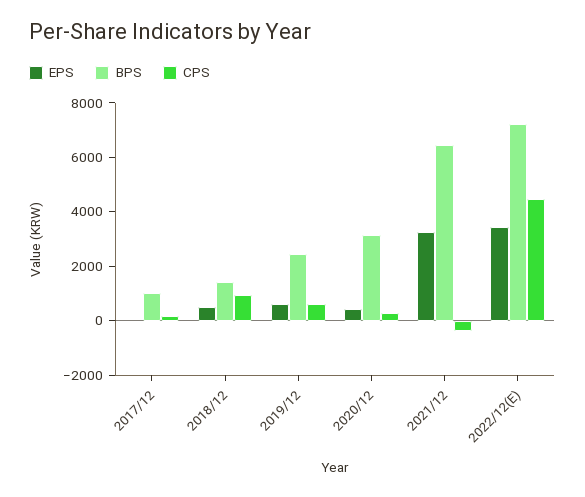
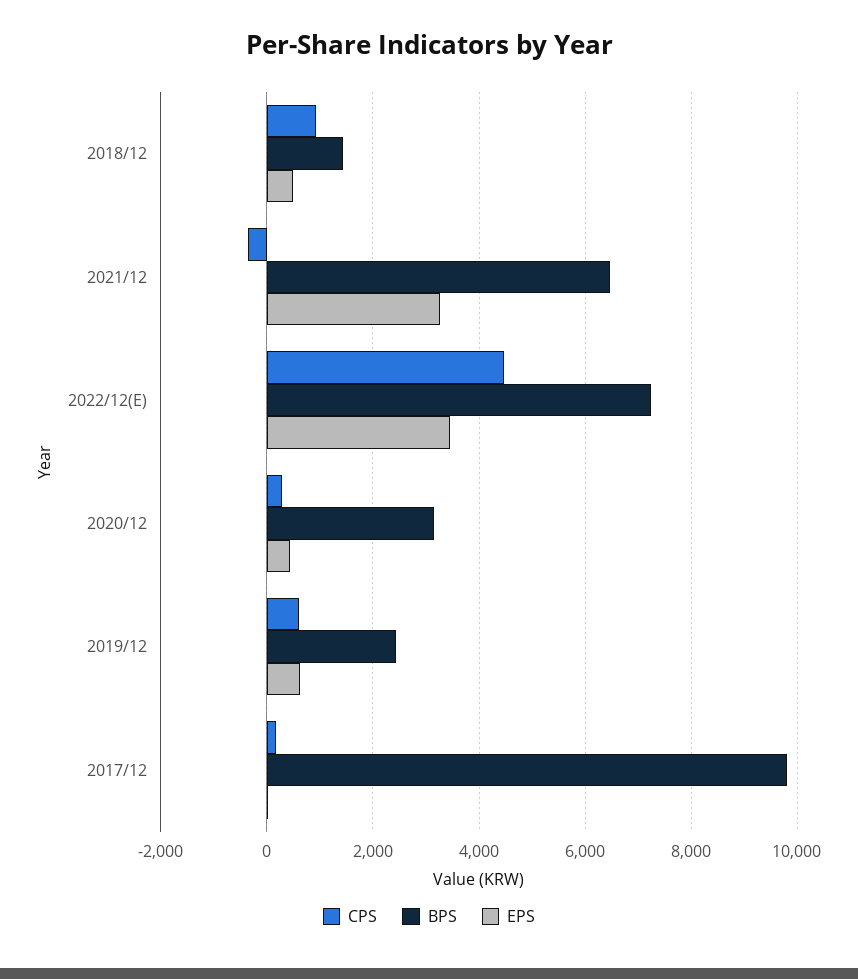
BPS, 2017/12: 1000 -> 9800

